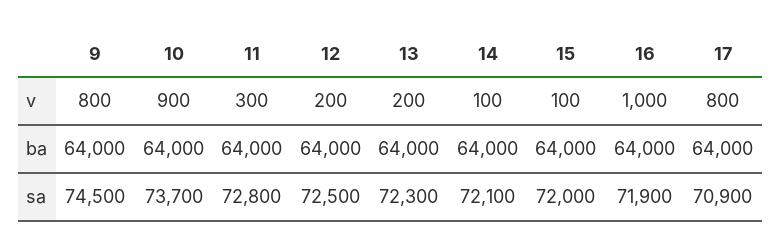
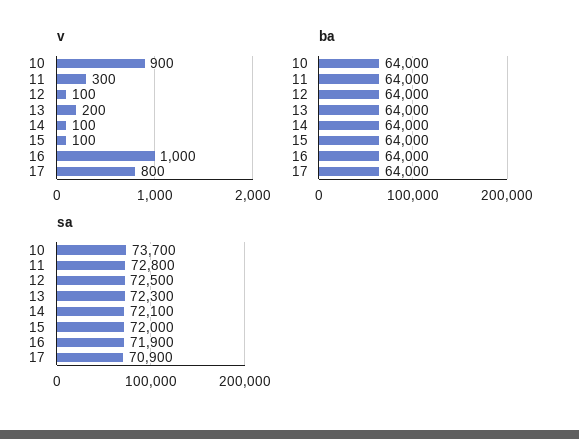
v, 9: 800 -> none
v, 12: 200 -> 100
ba, 9: 64000 -> none
sa, 9: 74500 -> none

